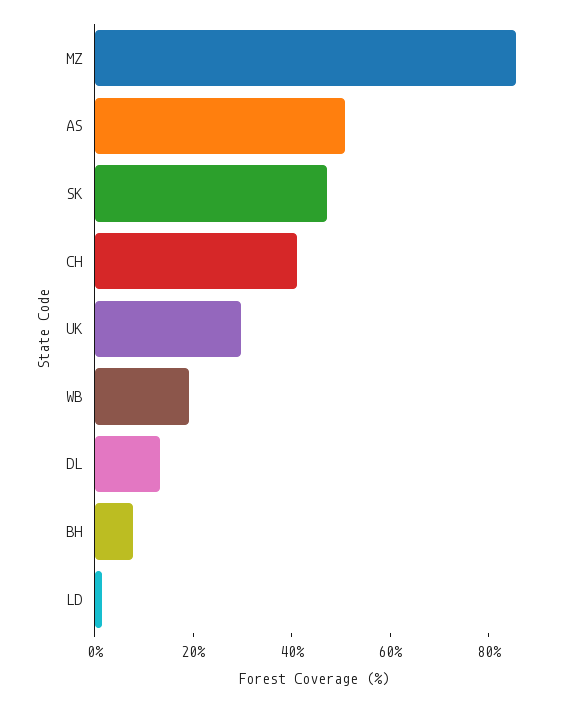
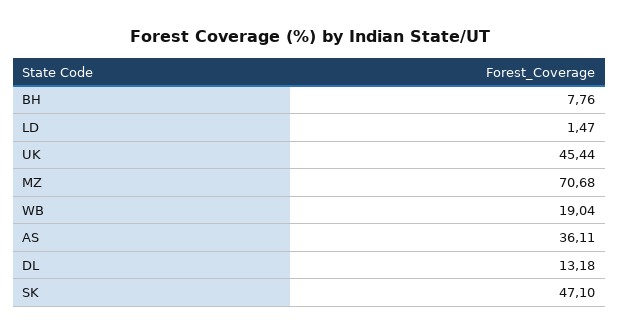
MZ: 85 -> 70.68
AS: 50 -> 36.11
CH: 40 -> none
UK: 30 -> 45.44

